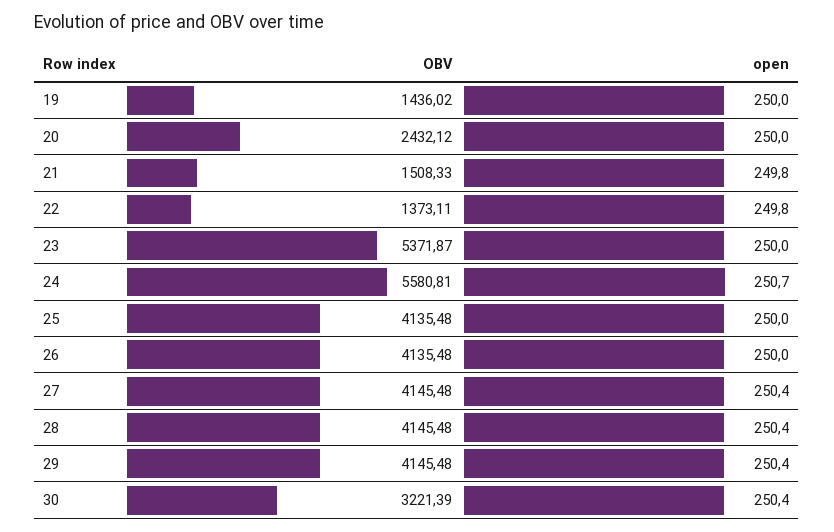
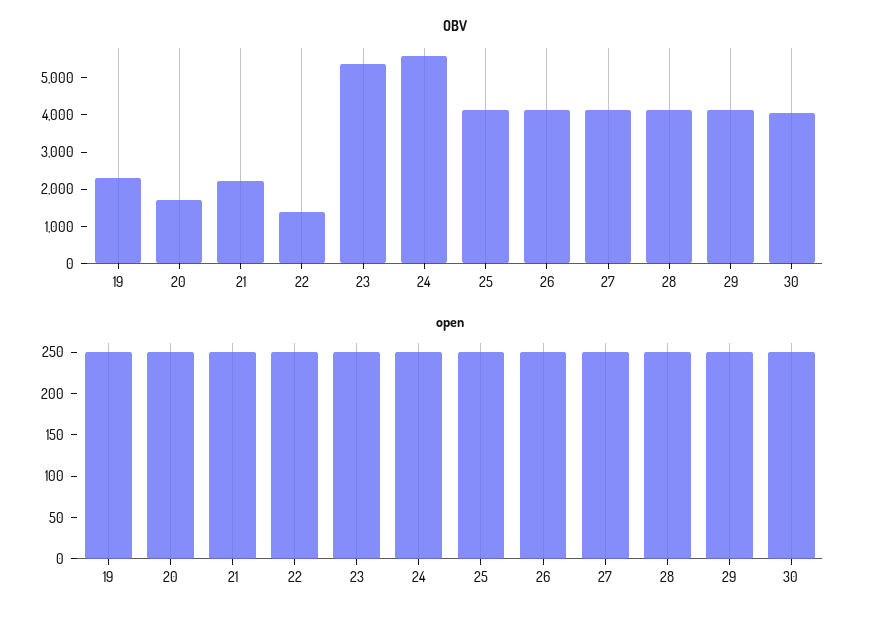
OBV, 19: 1436.02 -> 2250
OBV, 20: 2432.12 -> 1750
OBV, 21: 1508.33 -> 2250
OBV, 30: 3221.39 -> 4000

